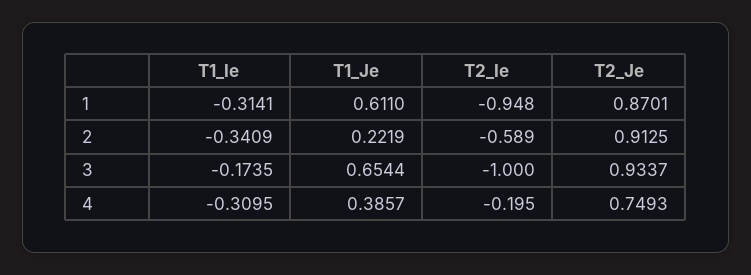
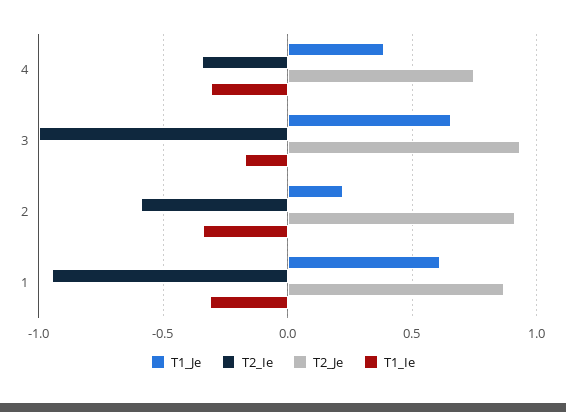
T2_Ie, 4: -0.195 -> -0.35

